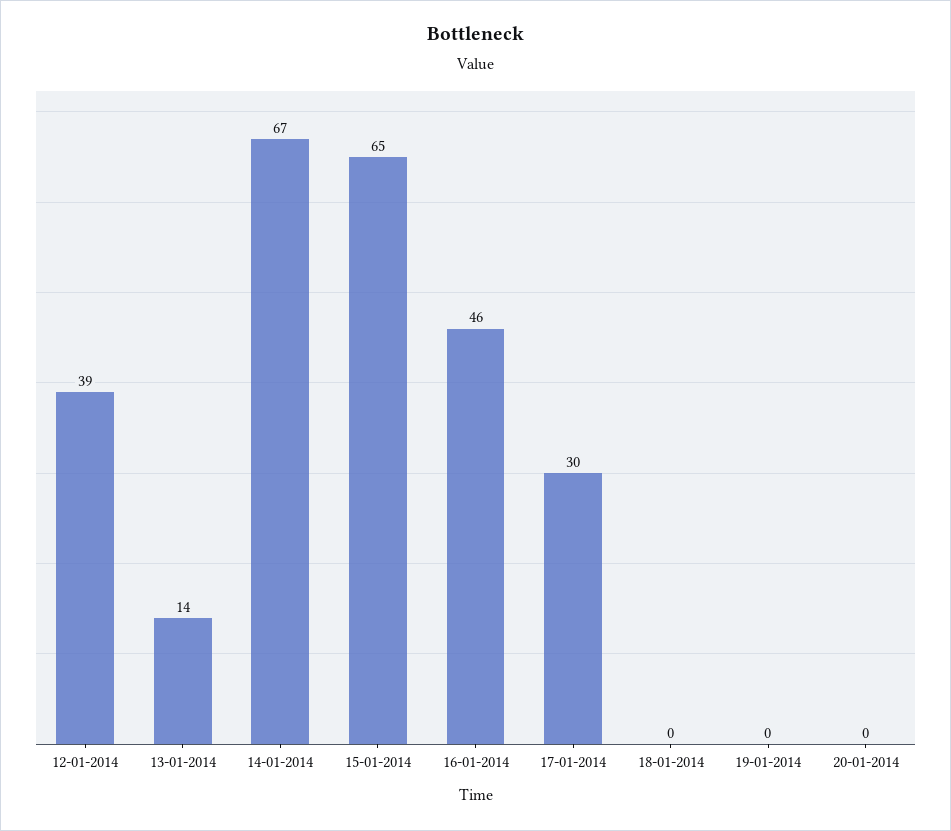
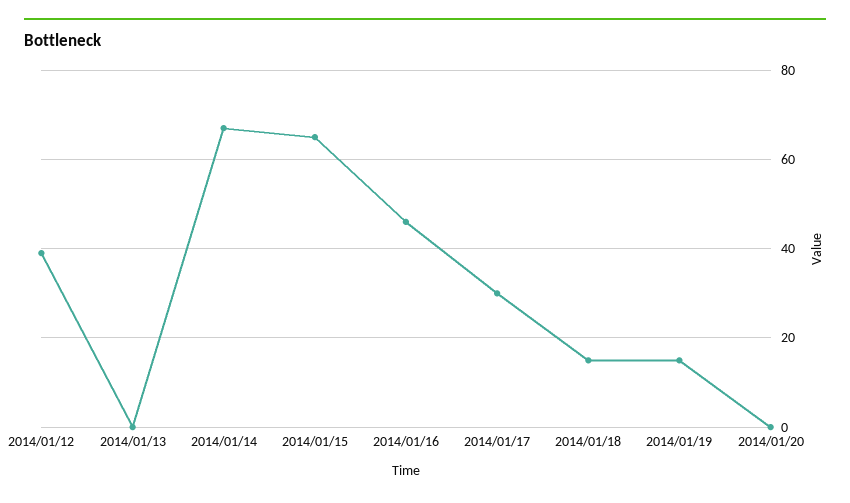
13-01-2014: 14 -> 0
18-01-2014: 0 -> 15
19-01-2014: 0 -> 15

